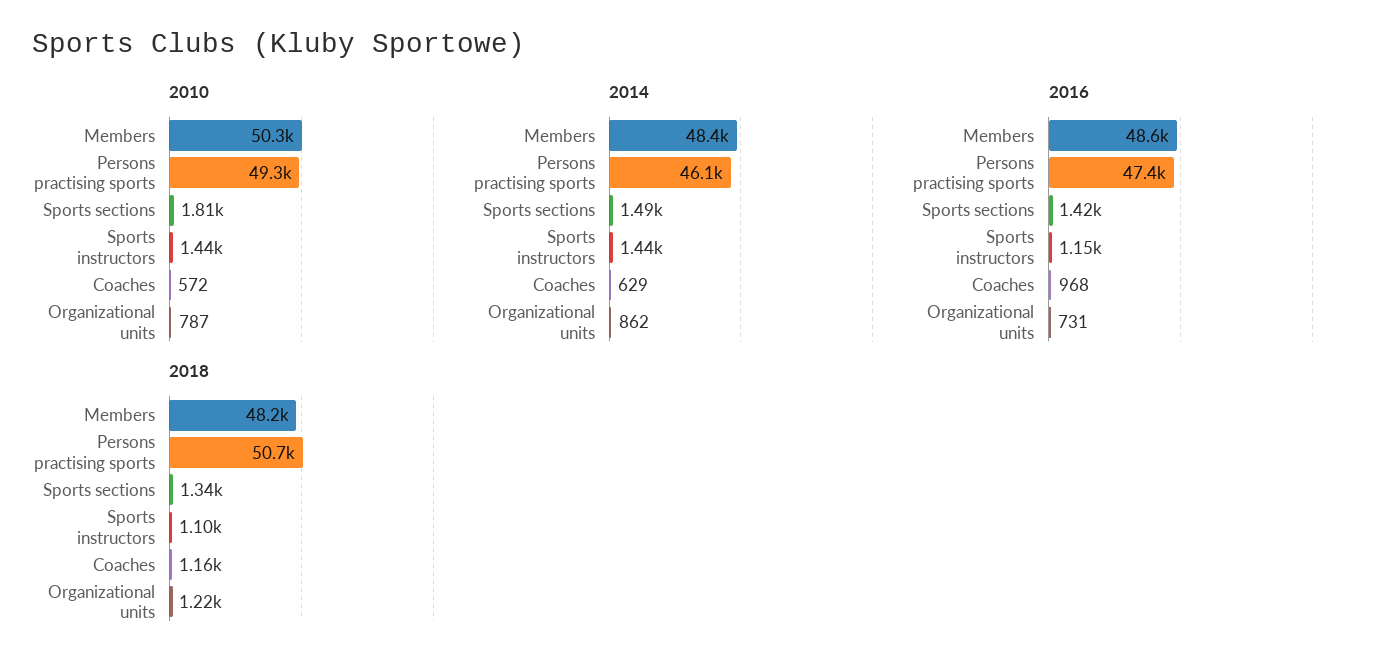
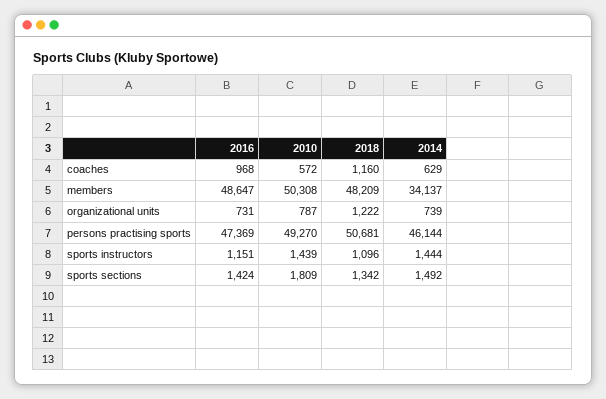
2014, Members: 48400 -> 34137
2014, Organizational units: 862 -> 739

